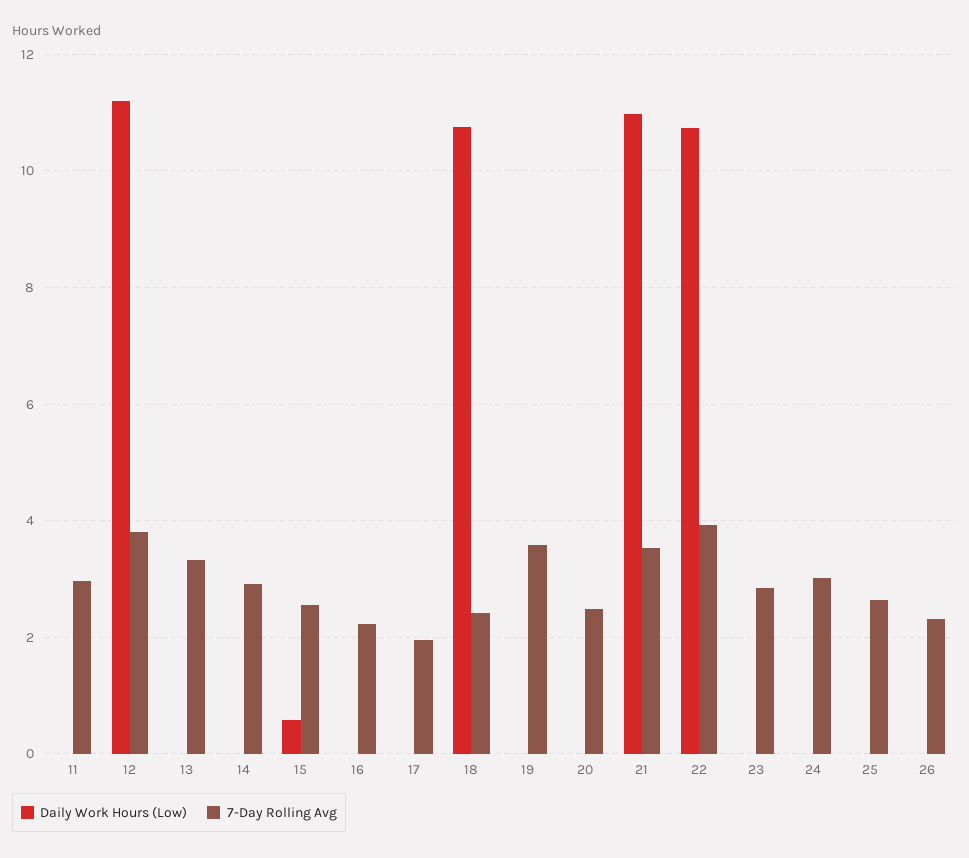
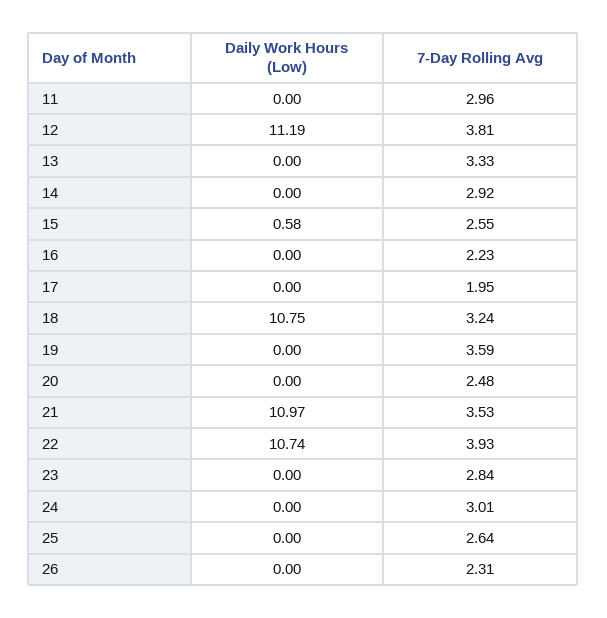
7-Day Rolling Avg, 18: 2.4 -> 3.24

